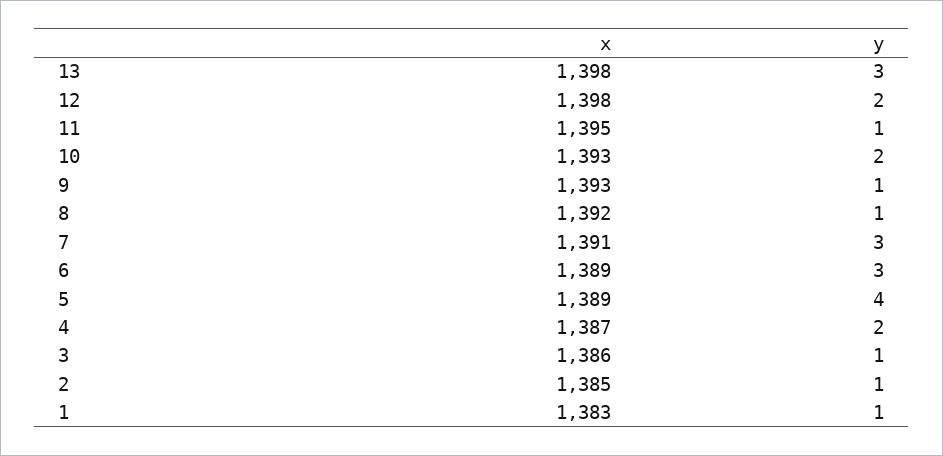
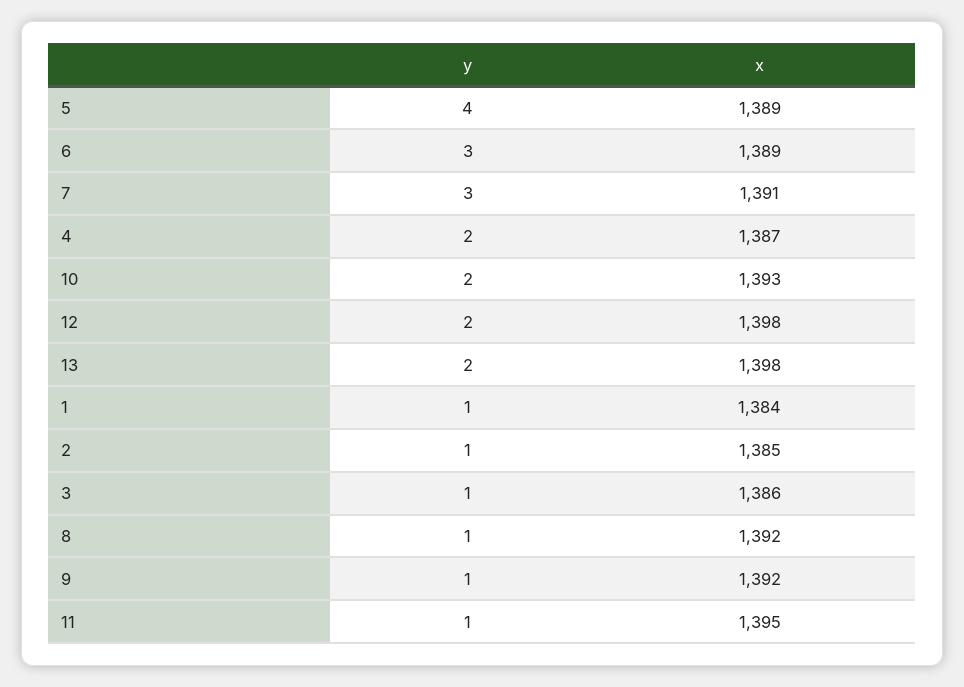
y, 13: 3 -> 2
x, 9: 1393 -> 1392
x, 1: 1383 -> 1384

